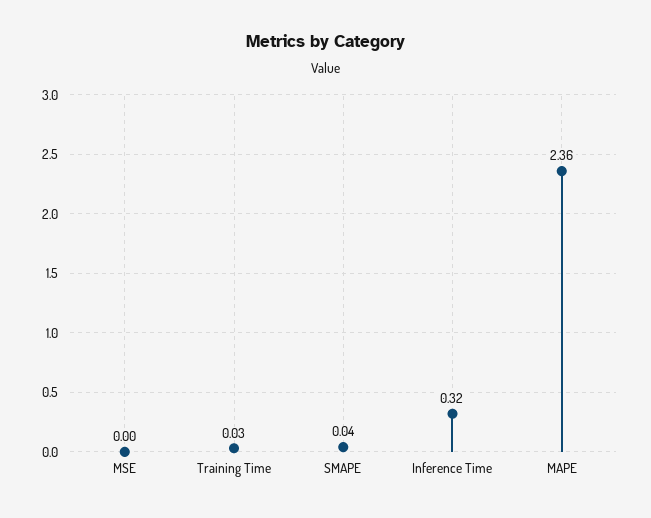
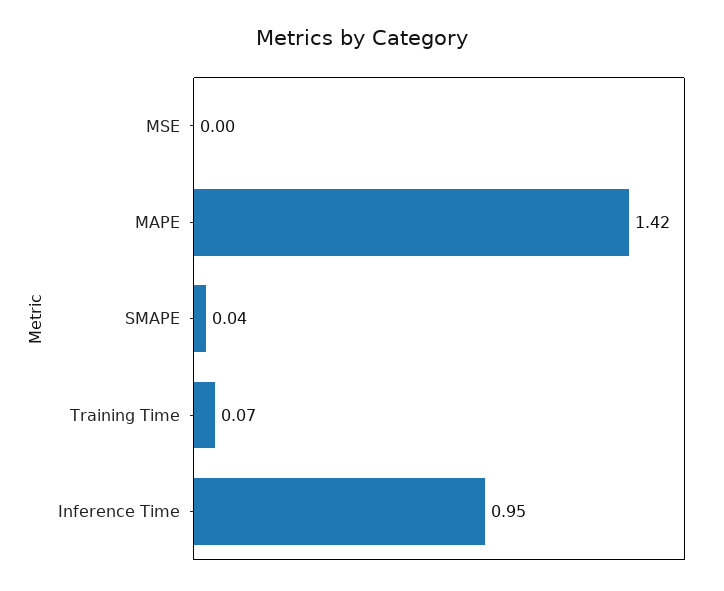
Training Time: 0.03 -> 0.07
Inference Time: 0.32 -> 0.95
MAPE: 2.36 -> 1.42

